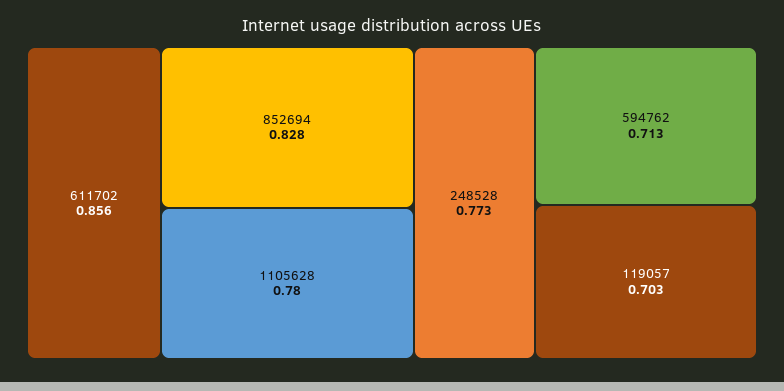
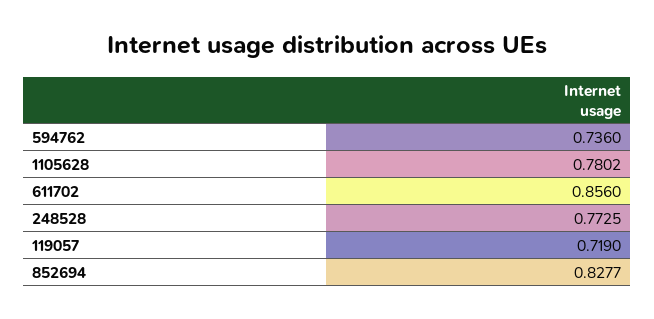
594762: 0.713 -> 0.736
119057: 0.703 -> 0.719

